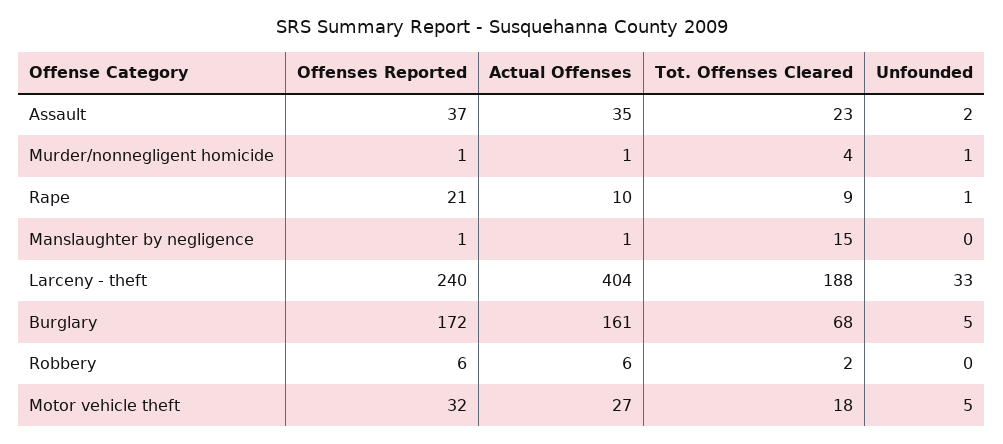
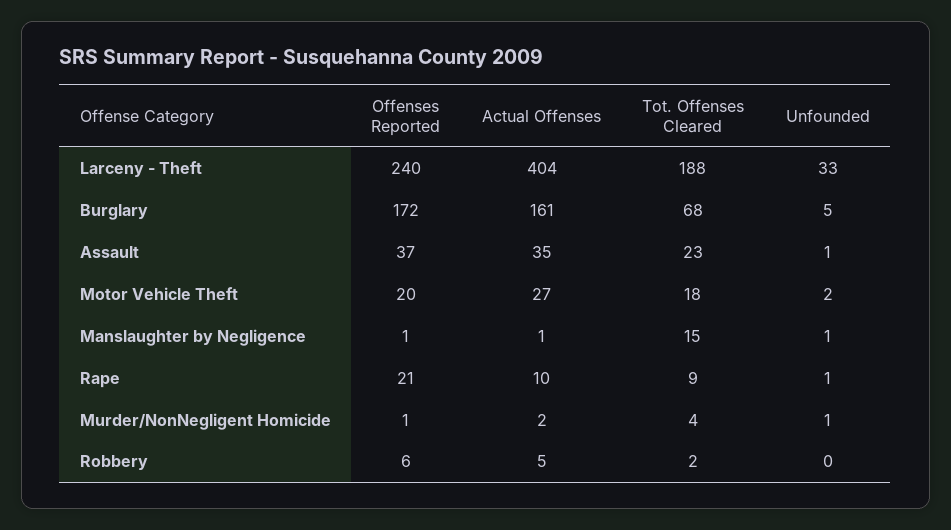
Unfounded, Assault: 2 -> 1
Actual Offenses, Murder/nonnegligent homicide: 1 -> 2
Unfounded, Manslaughter by negligence: 0 -> 1
Actual Offenses, Robbery: 6 -> 5
Offenses Reported, Motor vehicle theft: 32 -> 20
Unfounded, Motor vehicle theft: 5 -> 2

